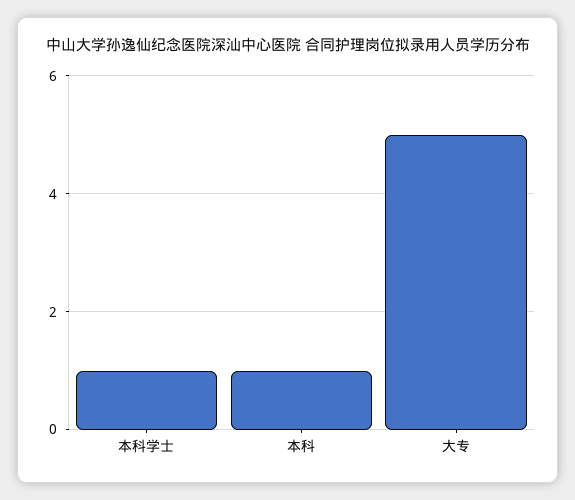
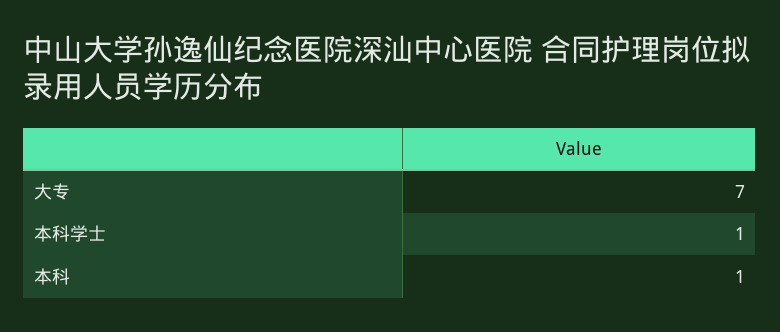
大专: 5 -> 7

